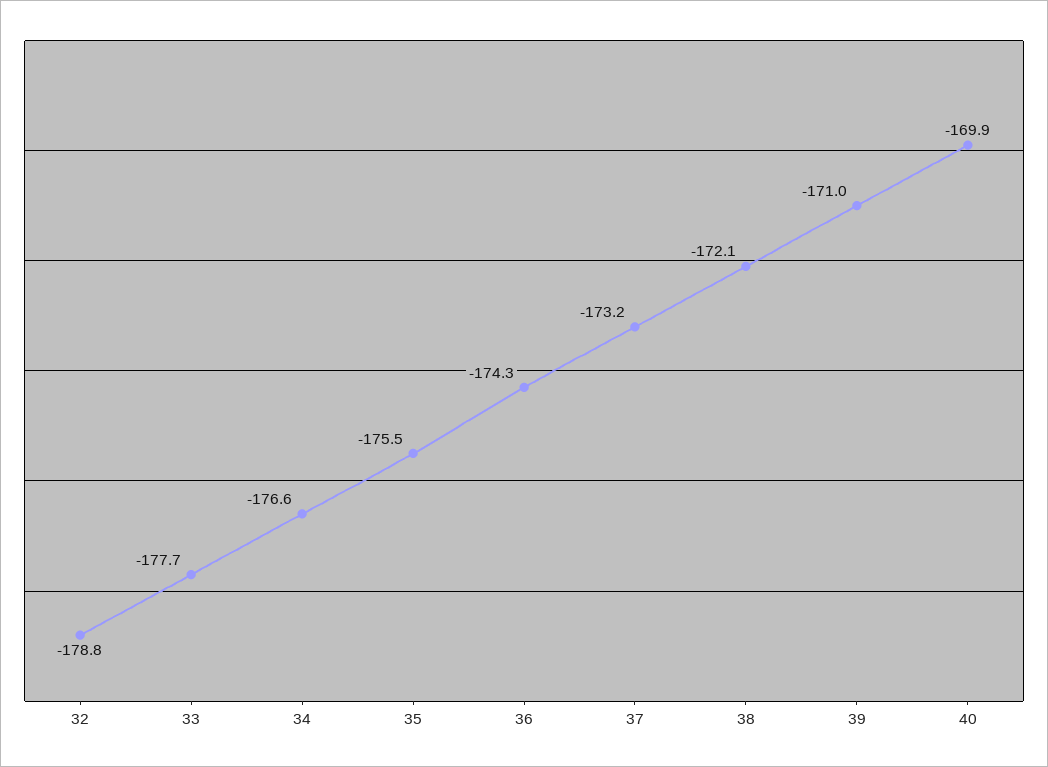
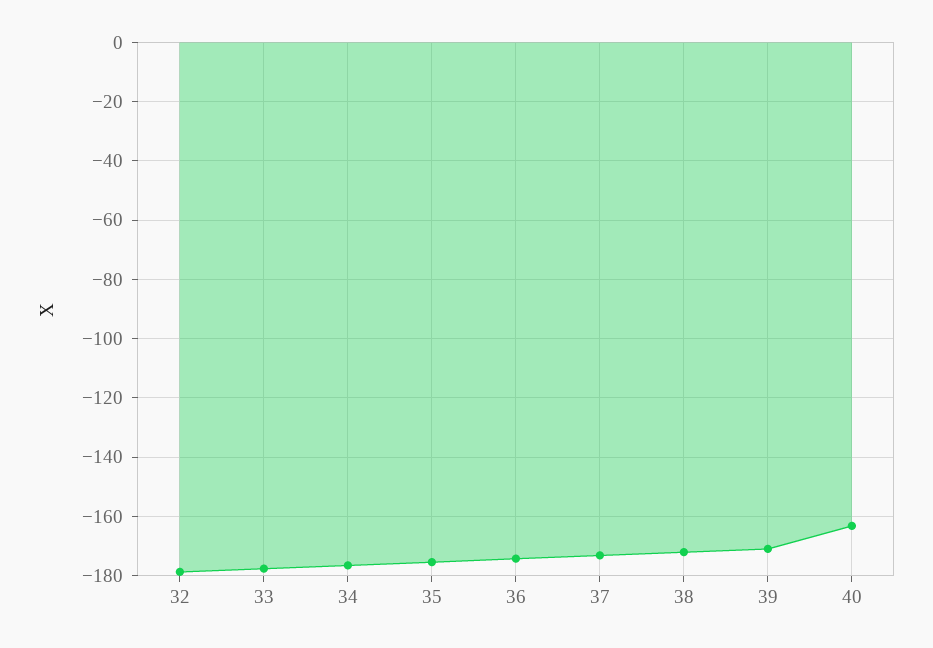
40: -169.9 -> -162.5

